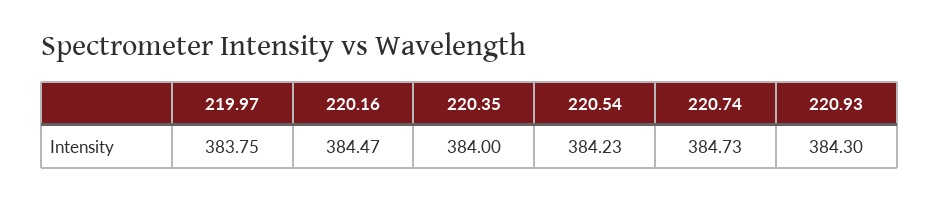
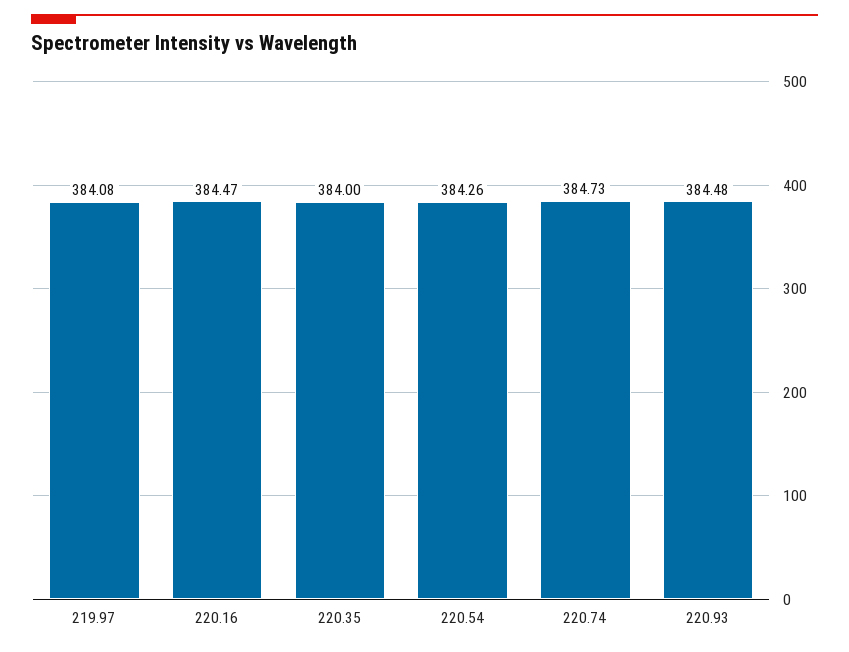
219.97: 383.75 -> 384.08
220.54: 384.23 -> 384.26
220.93: 384.3 -> 384.48

